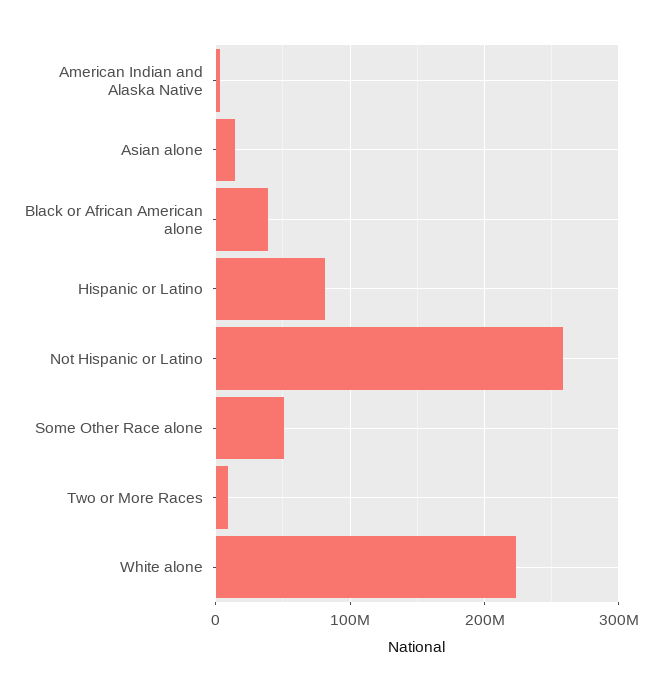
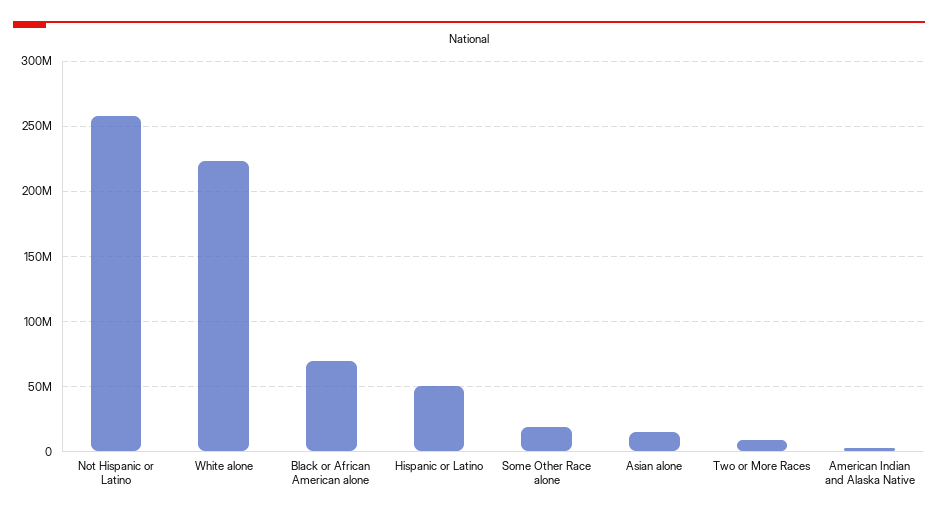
Black or African American alone: 40000000 -> 70000000
Hispanic or Latino: 80000000 -> 50000000
Some Other Race alone: 50000000 -> 20000000

